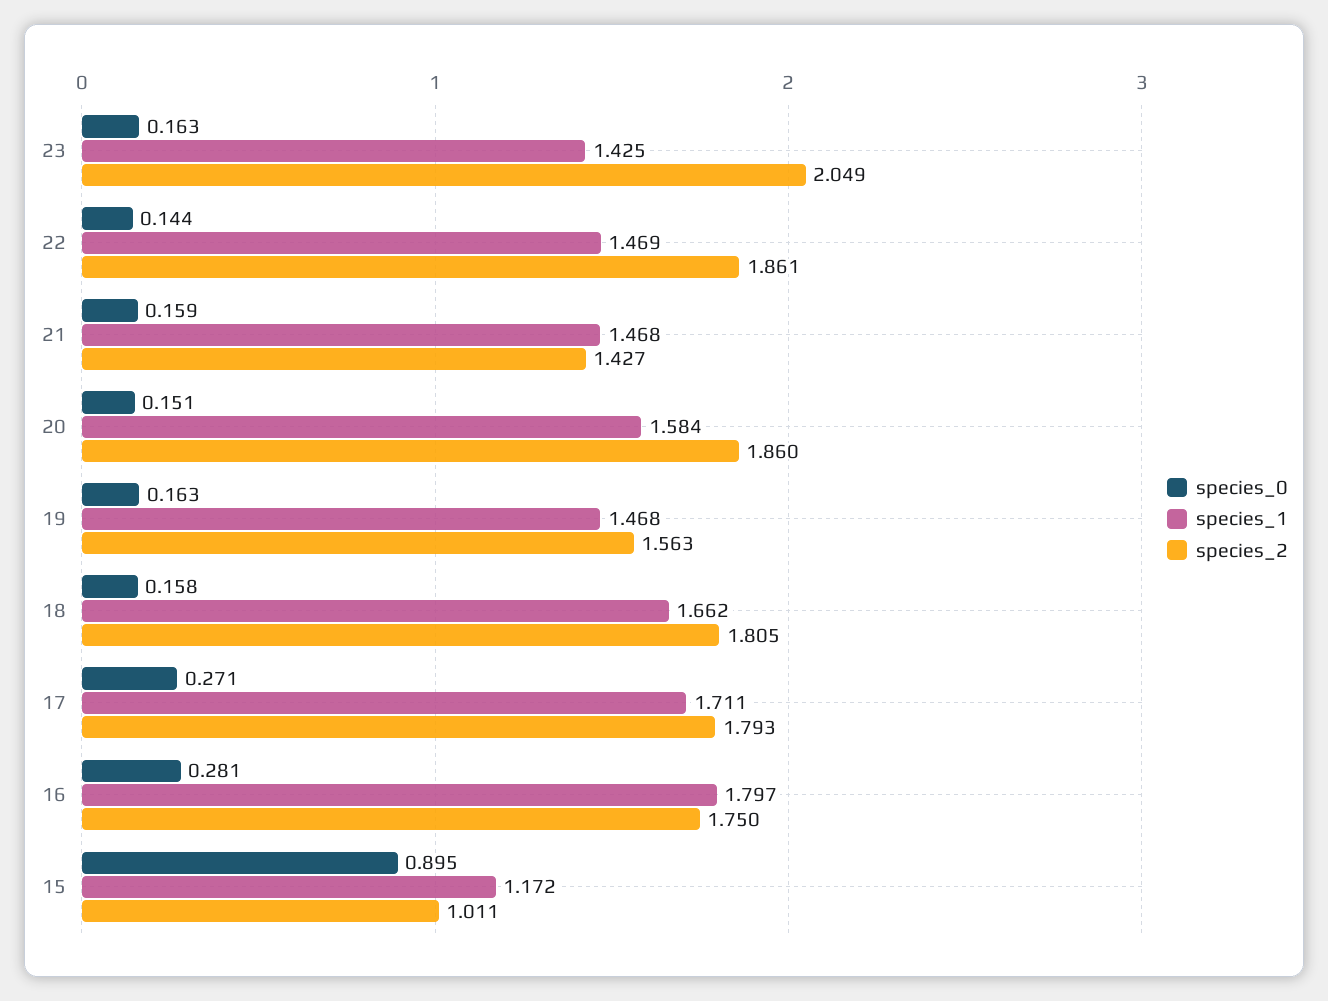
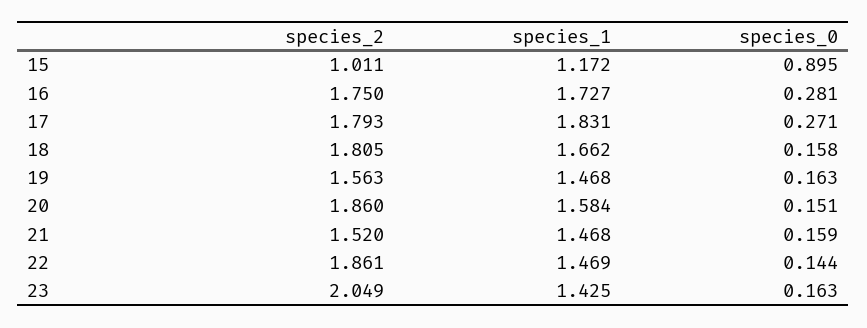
species_2, 21: 1.427 -> 1.52
species_1, 17: 1.711 -> 1.831
species_1, 16: 1.797 -> 1.727

